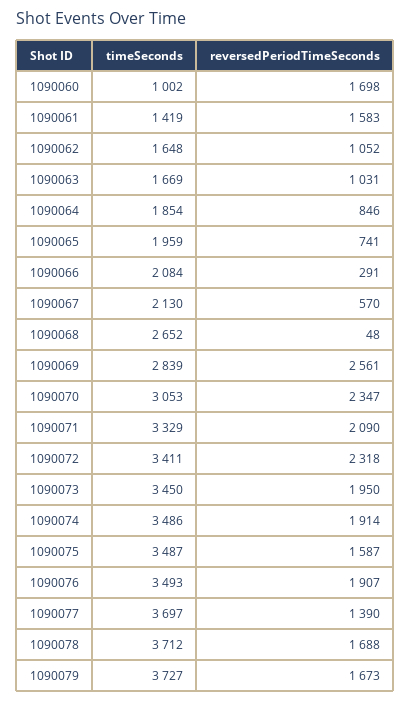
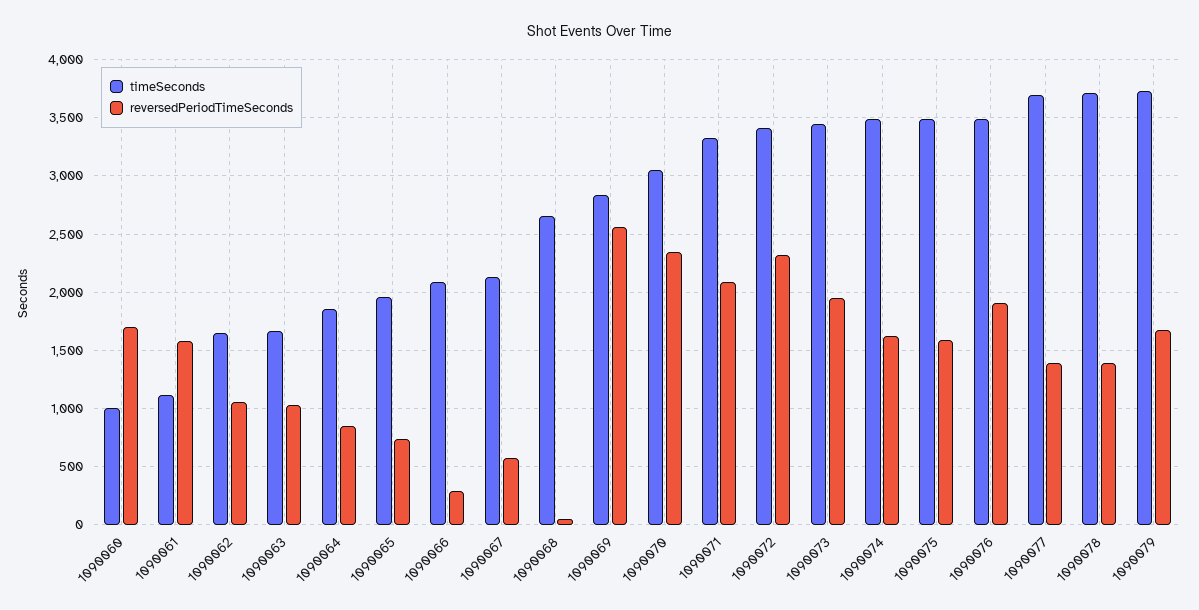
timeSeconds, 1090061: 1419 -> 1100
reversedPeriodTimeSeconds, 1090074: 1914 -> 1600
reversedPeriodTimeSeconds, 1090078: 1688 -> 1400

